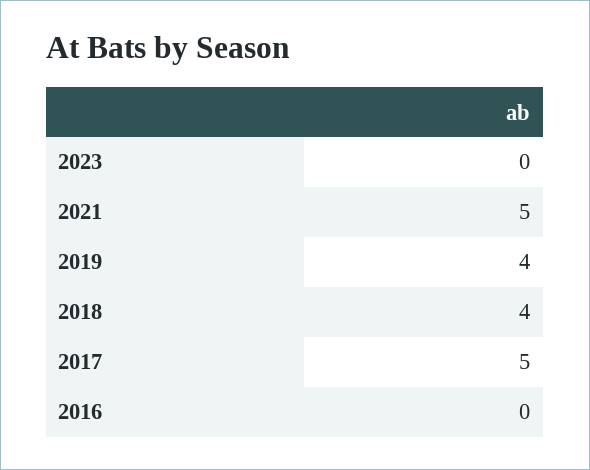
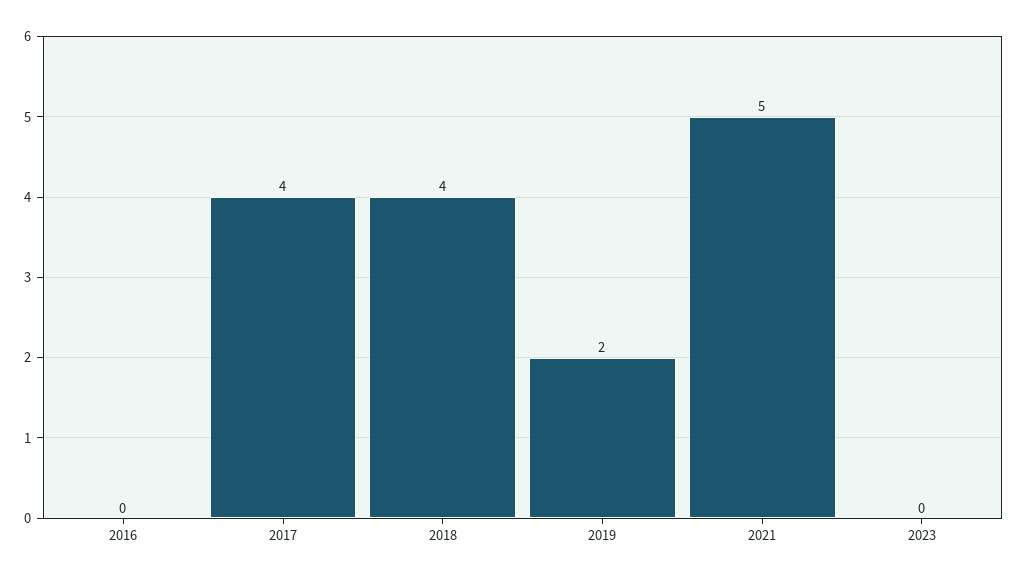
2019: 4 -> 2
2017: 5 -> 4

